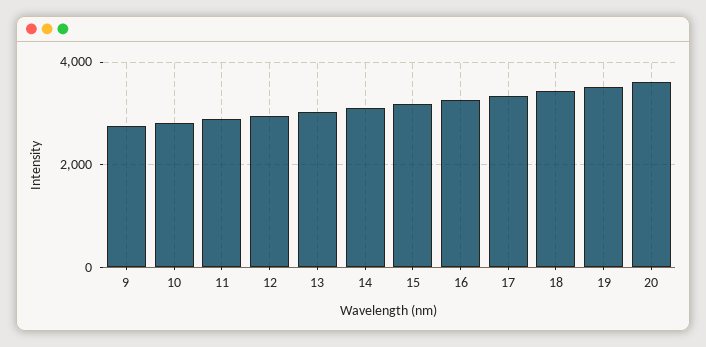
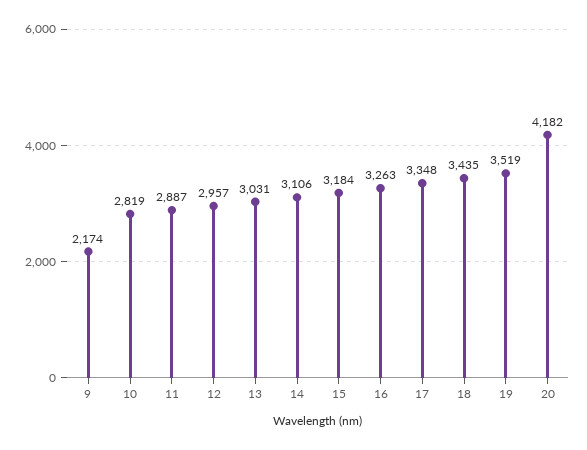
9: 2800 -> 2174
20: 3600 -> 4182

